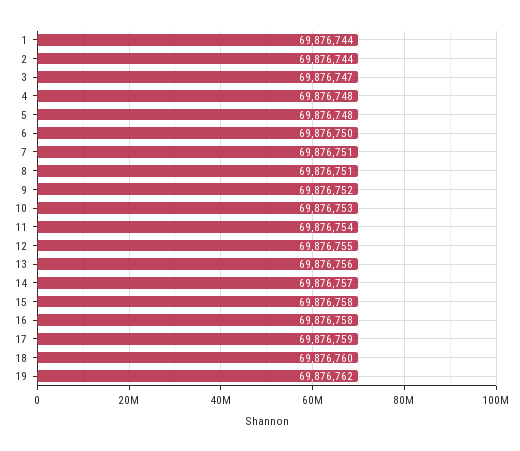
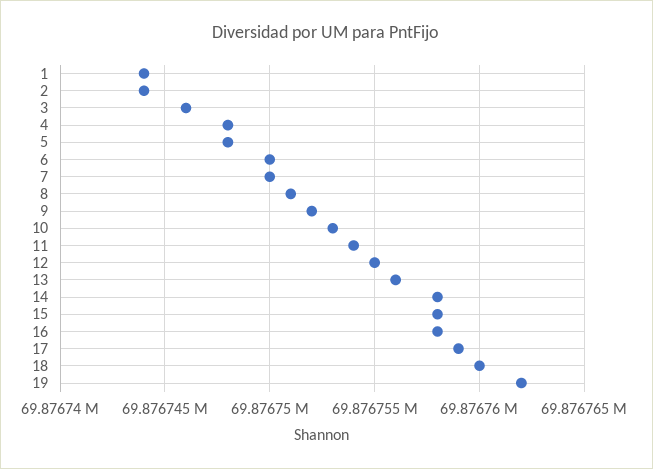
3: 69876747 -> 69876746
7: 69876751 -> 69876750
14: 69876757 -> 69876758

